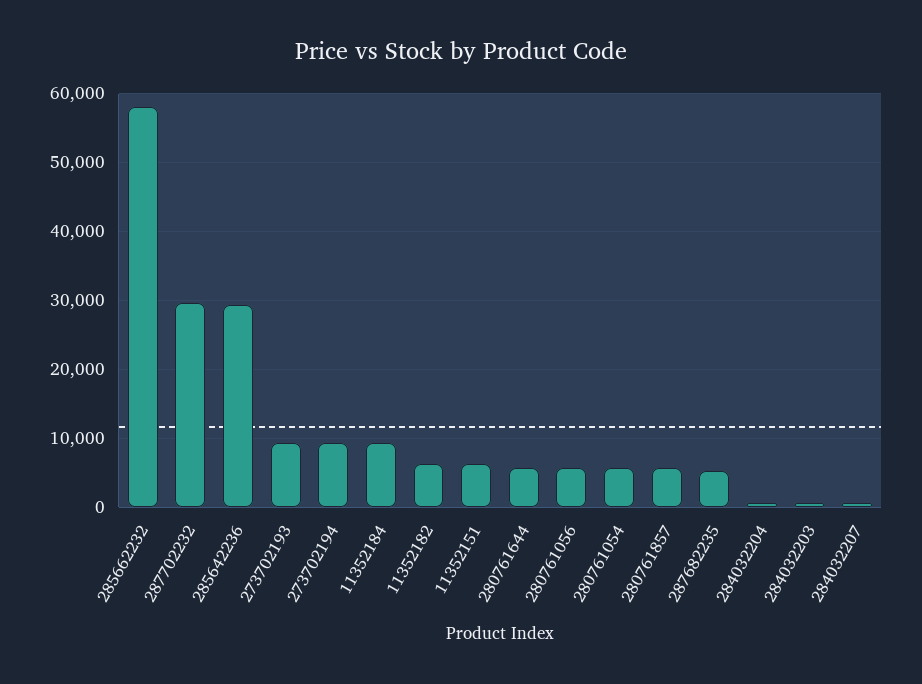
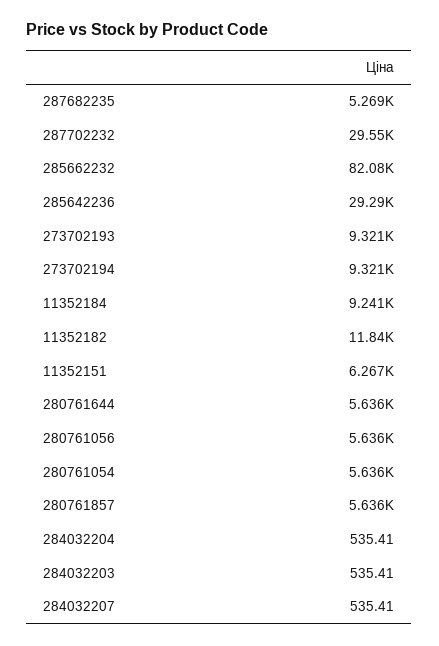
285662232: 58000 -> 82080
11352182: 6000 -> 11840

